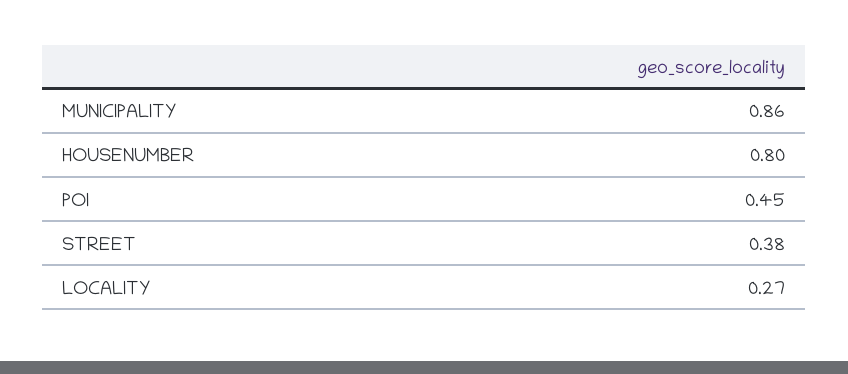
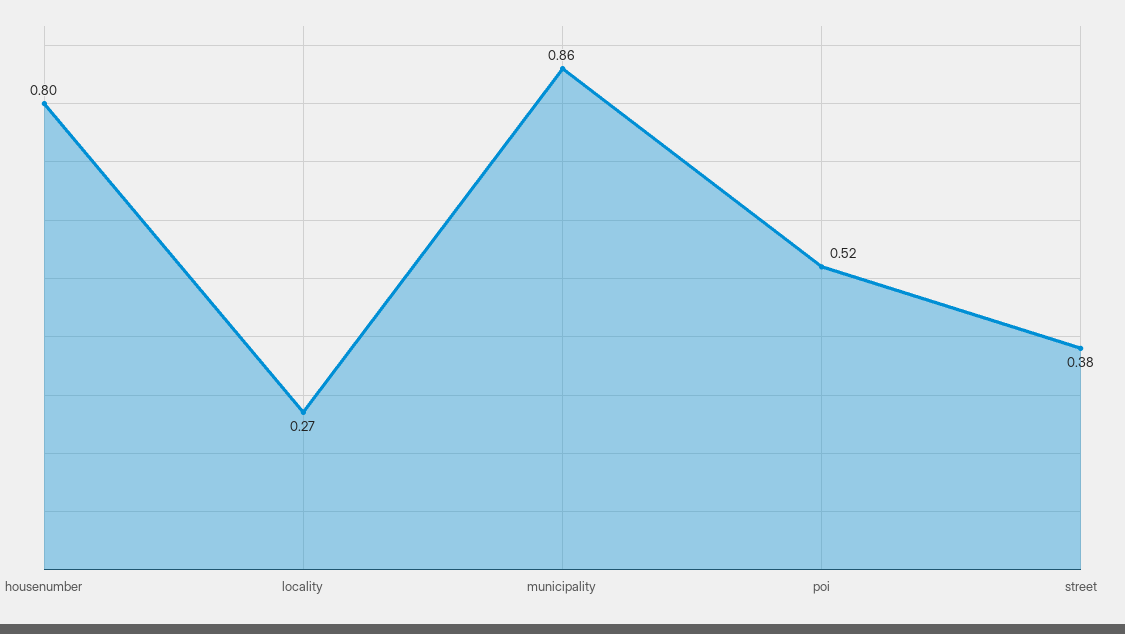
POI: 0.45 -> 0.52

